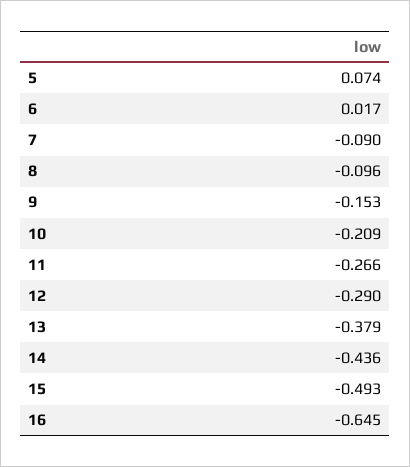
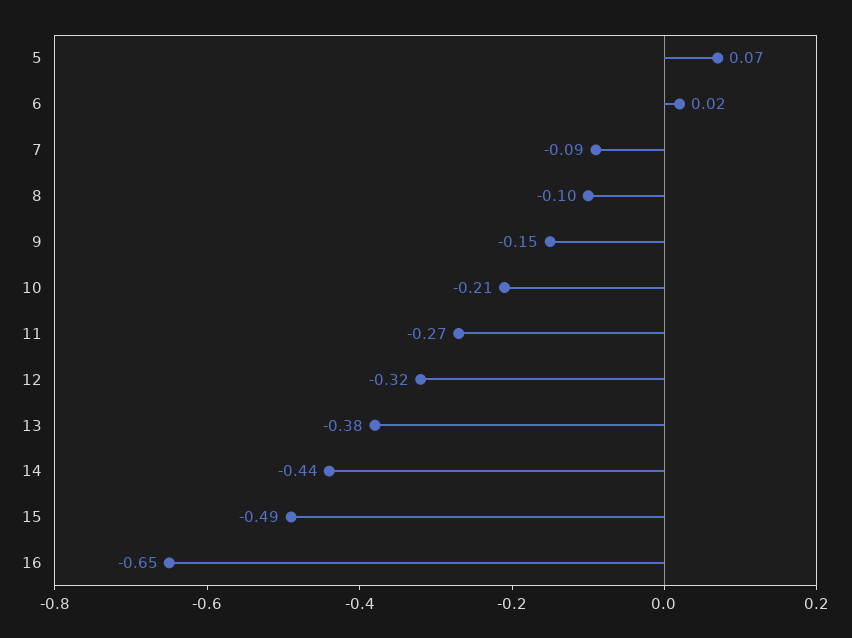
12: -0.29 -> -0.32

